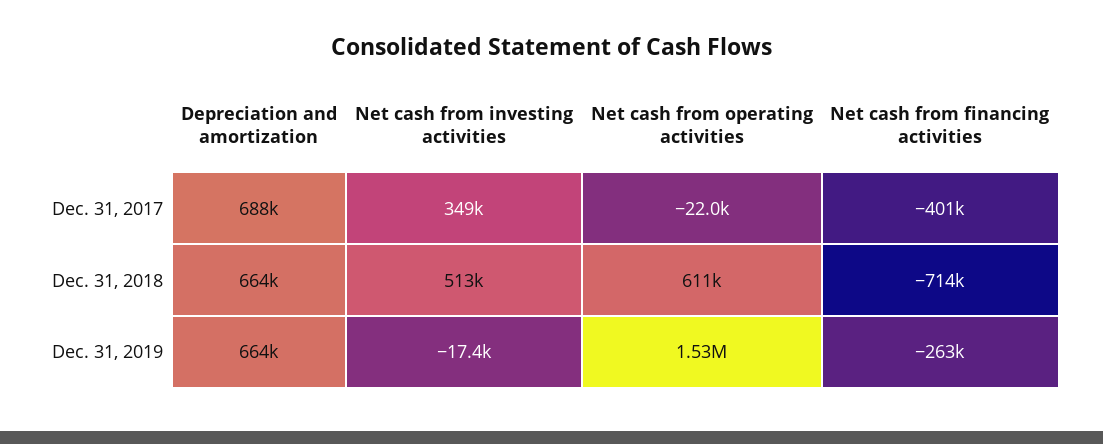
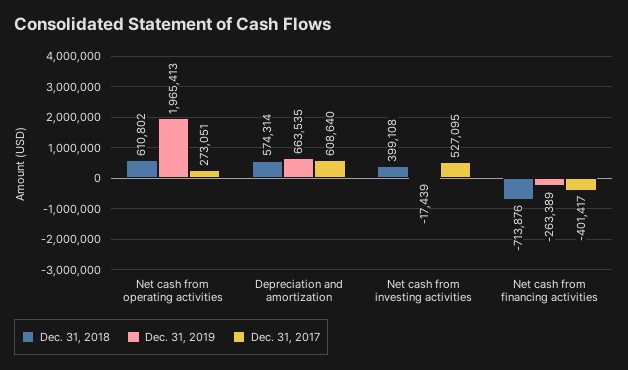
Dec. 31, 2017, Depreciation and amortization: 688000 -> 608640
Dec. 31, 2017, Net cash from investing activities: 349000 -> 527095
Dec. 31, 2017, Net cash from operating activities: -22000 -> 273051
Dec. 31, 2018, Depreciation and amortization: 664000 -> 574314
Dec. 31, 2018, Net cash from investing activities: 513000 -> 399108
Dec. 31, 2019, Net cash from operating activities: 1530000 -> 1965413

